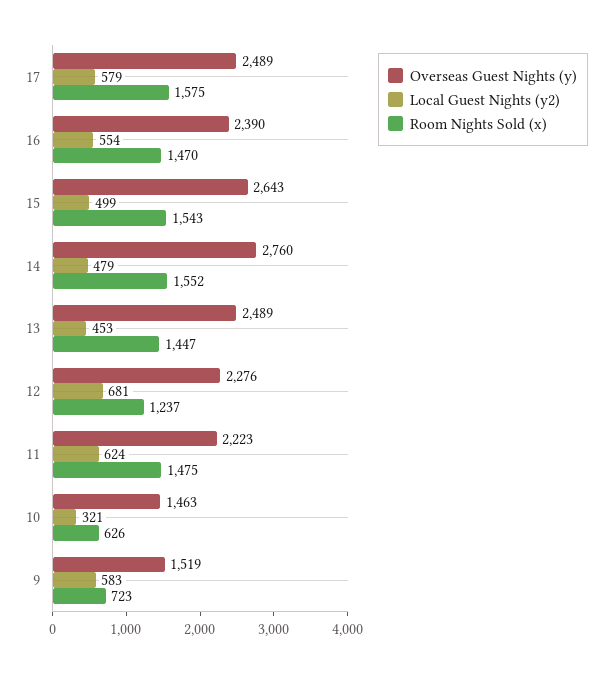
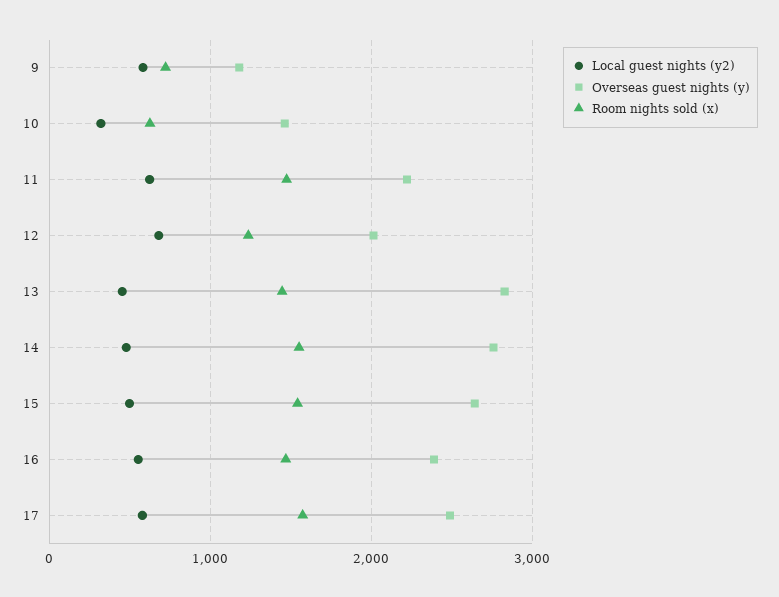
Overseas Guest Nights (y), 13: 2489 -> 2800
Overseas Guest Nights (y), 12: 2276 -> 2000
Overseas Guest Nights (y), 9: 1519 -> 1200

